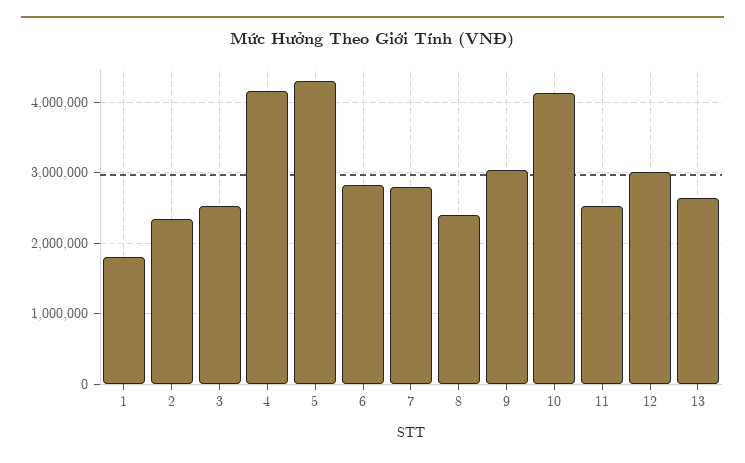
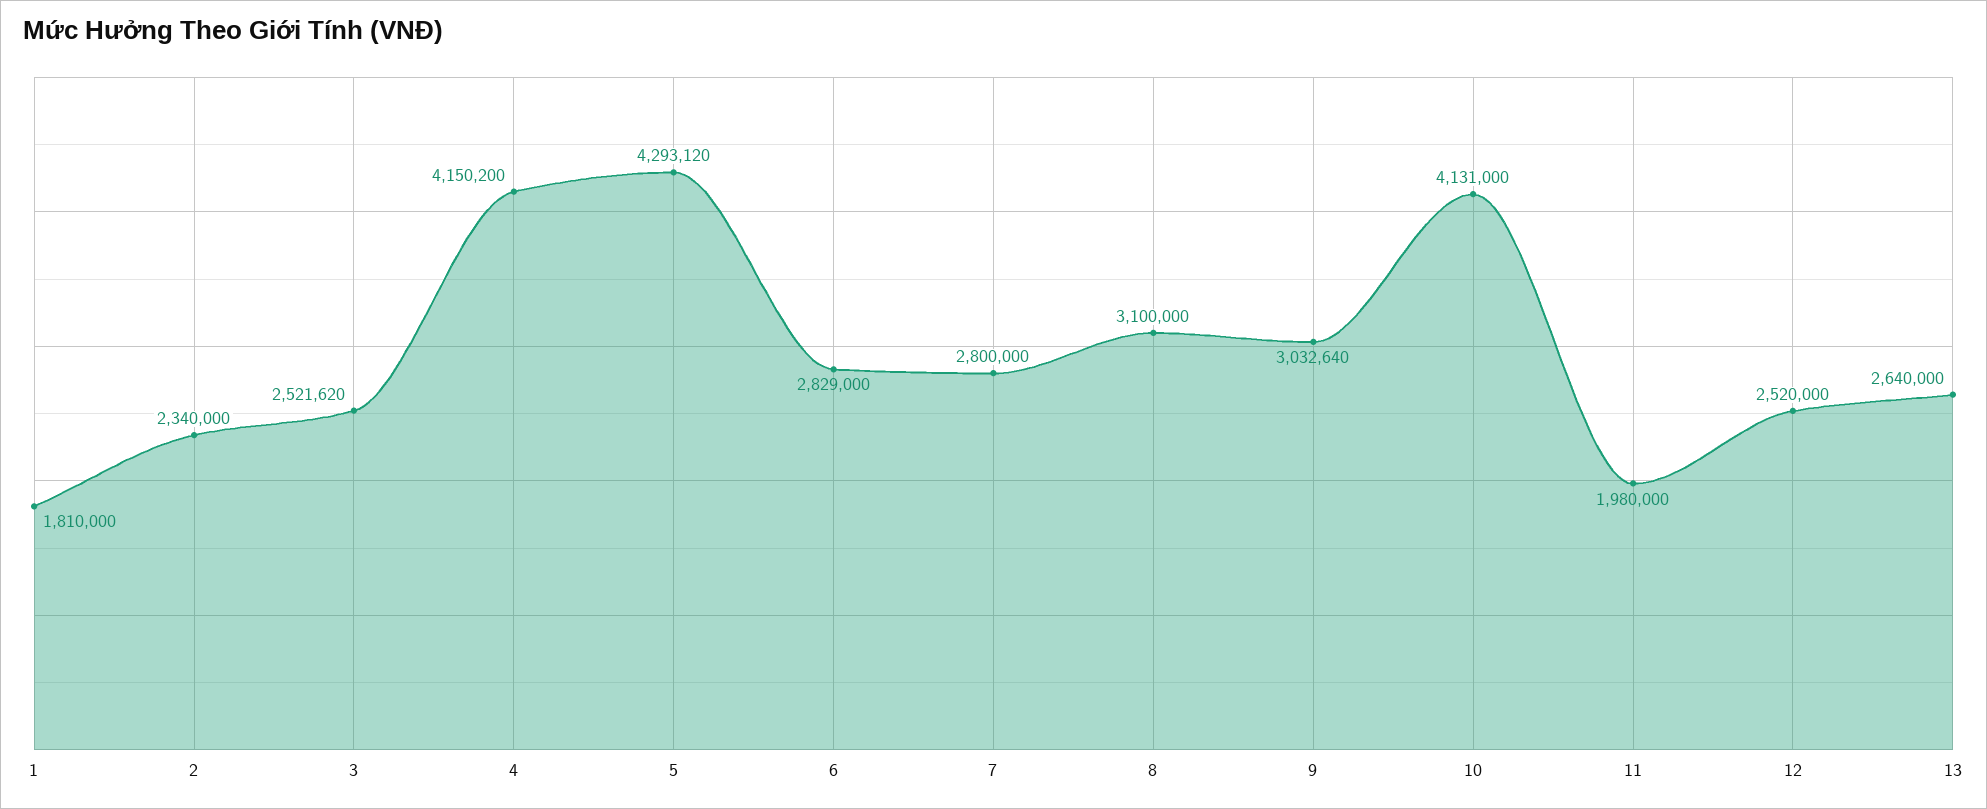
8: 2400000 -> 3100000
11: 2500000 -> 1980000
12: 3000000 -> 2520000

